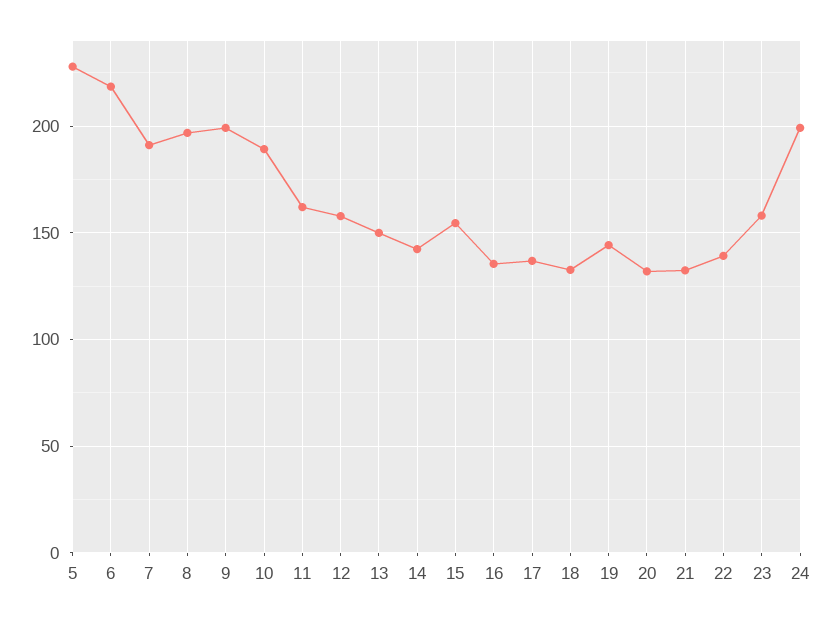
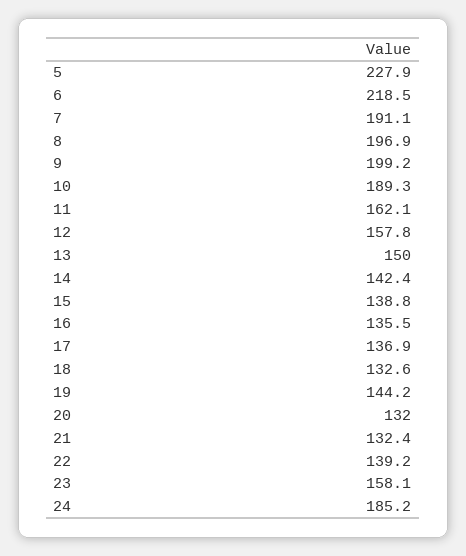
15: 155 -> 138.8
24: 200 -> 185.2

